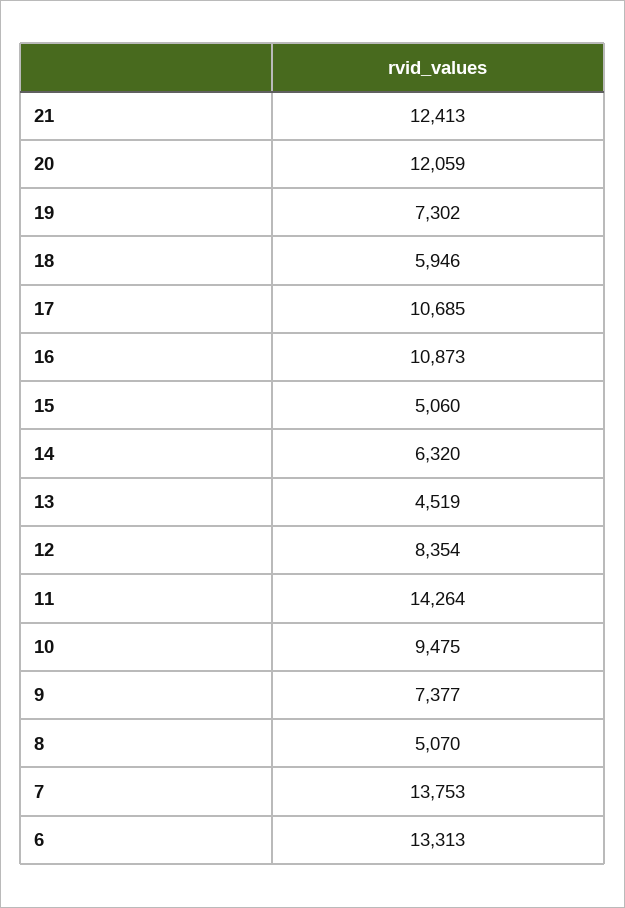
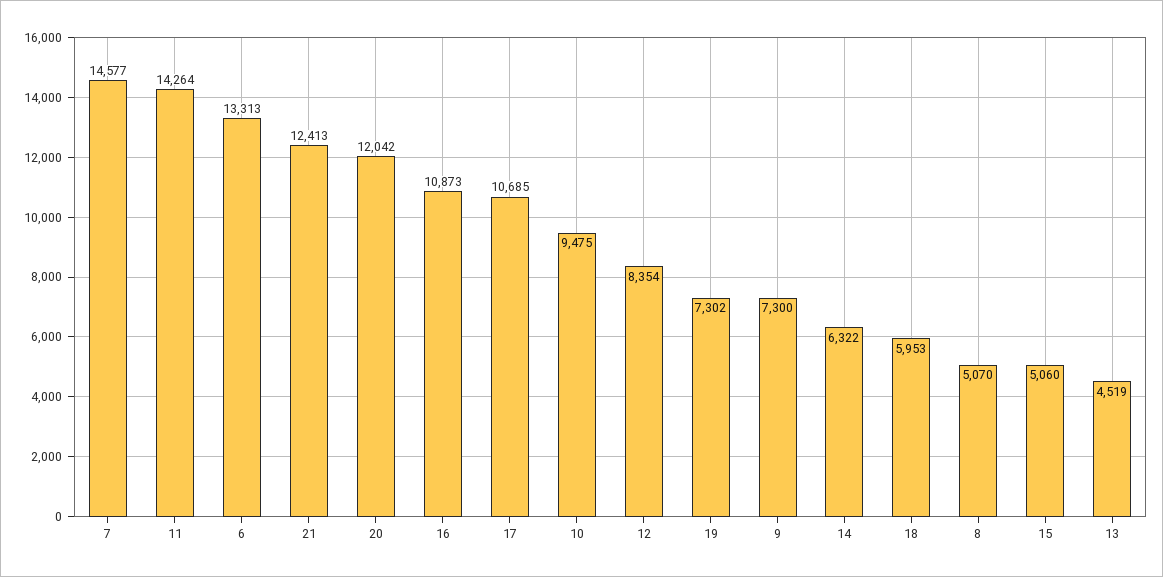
20: 12059 -> 12042
18: 5946 -> 5953
14: 6320 -> 6322
9: 7377 -> 7300
7: 13753 -> 14577

